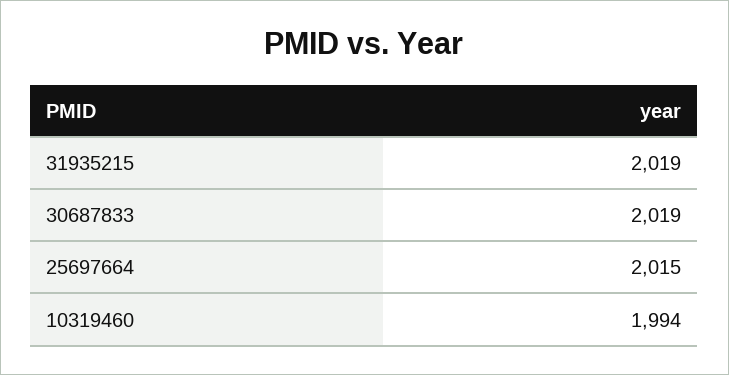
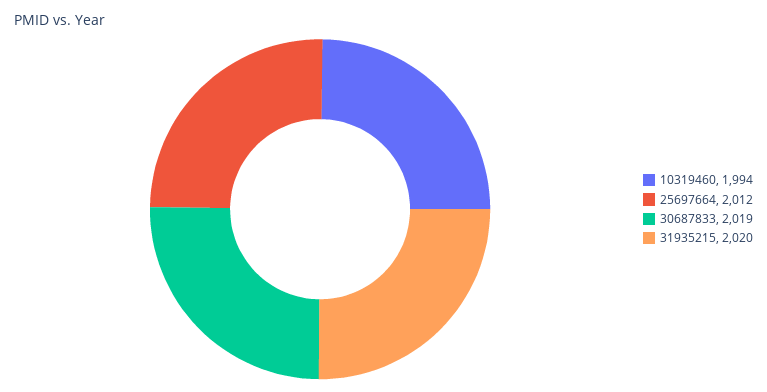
31935215: 2019 -> 2020
25697664: 2015 -> 2012

